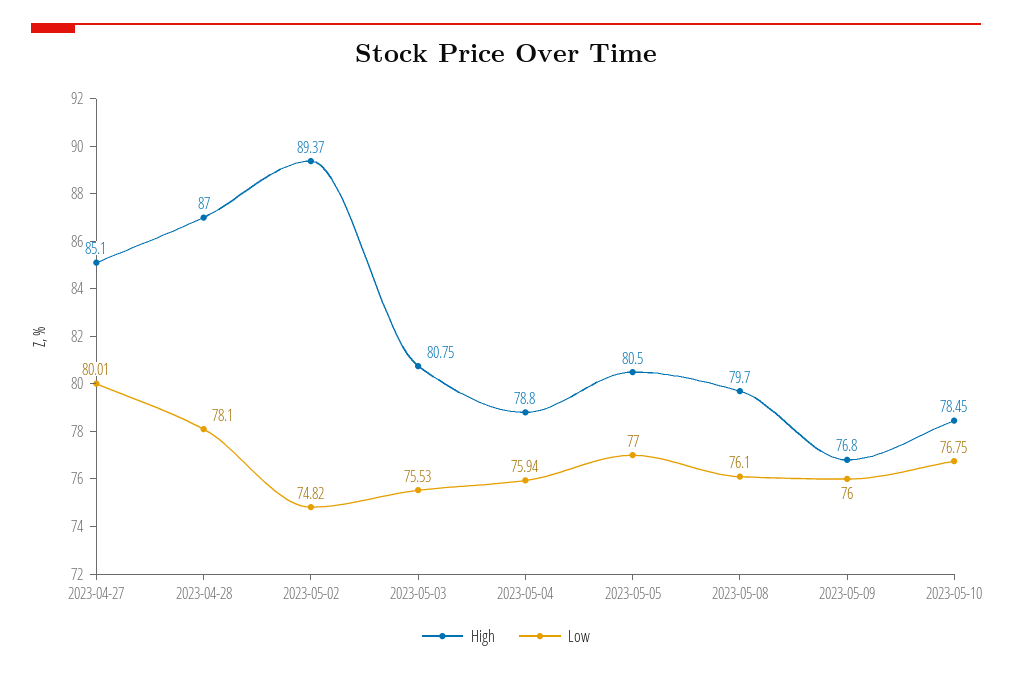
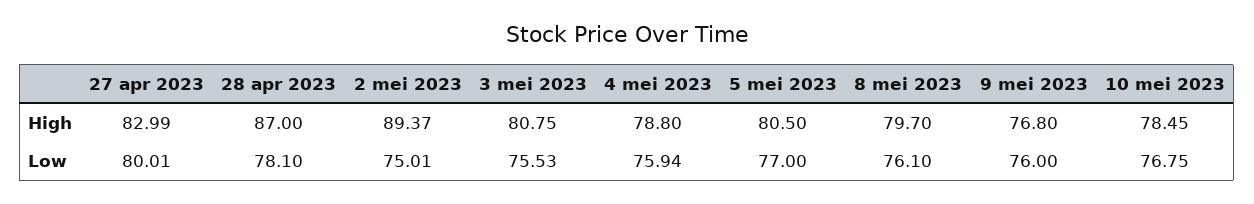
High, 2023-04-27: 85.1 -> 82.99
Low, 2023-05-02: 74.82 -> 75.01

